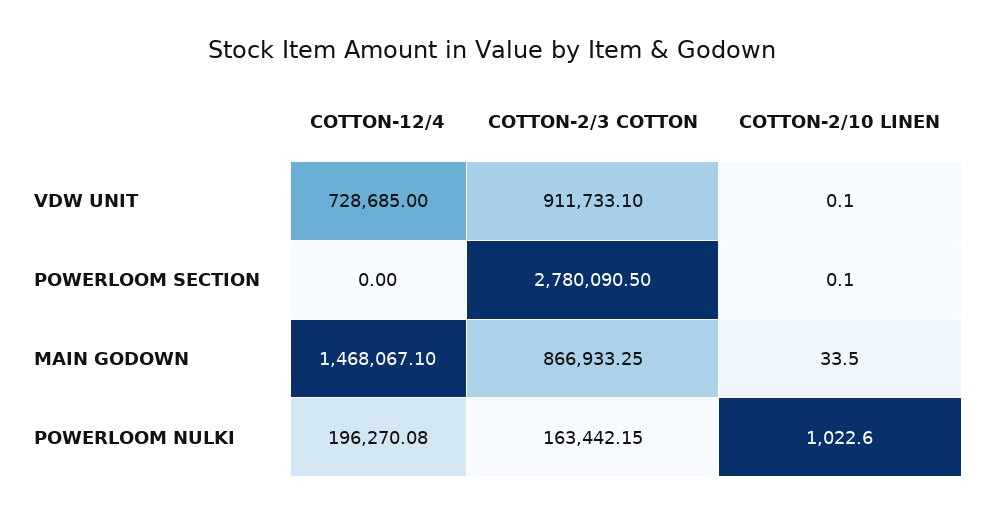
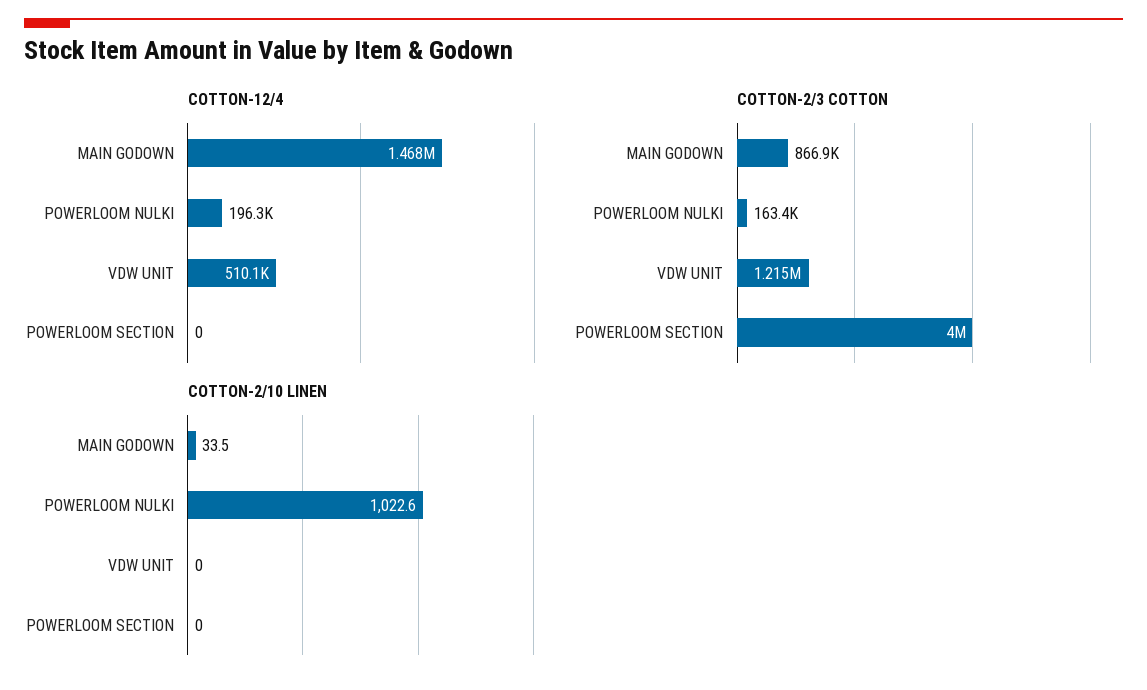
COTTON-12/4, VDW UNIT: 728685 -> 510100
COTTON-2/3 COTTON, VDW UNIT: 911733.1 -> 1215000
COTTON-2/10 LINEN, VDW UNIT: 0.1 -> 0
COTTON-2/3 COTTON, POWERLOOM SECTION: 2780090.5 -> 4000000
COTTON-2/10 LINEN, POWERLOOM SECTION: 0.1 -> 0

